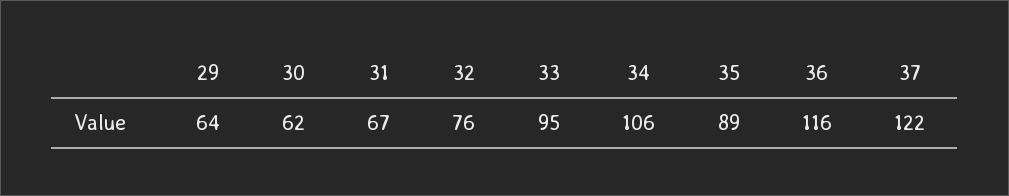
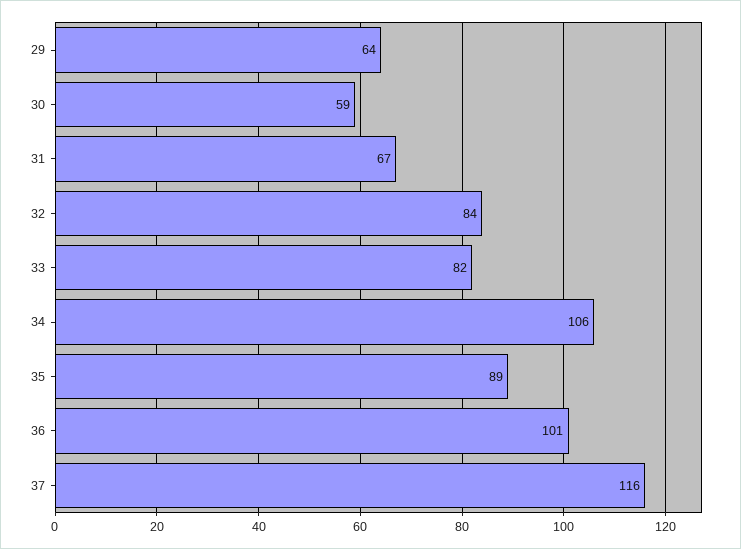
30: 62 -> 59
32: 76 -> 84
33: 95 -> 82
36: 116 -> 101
37: 122 -> 116

